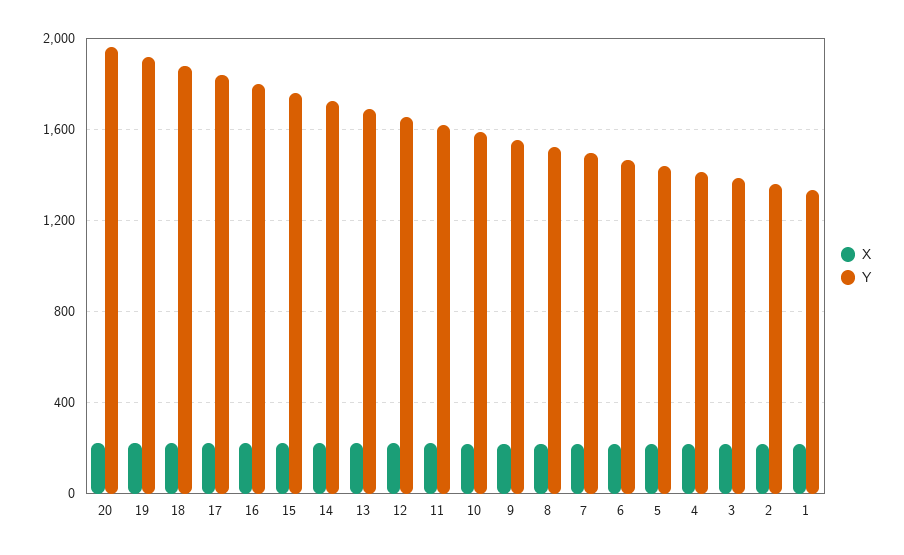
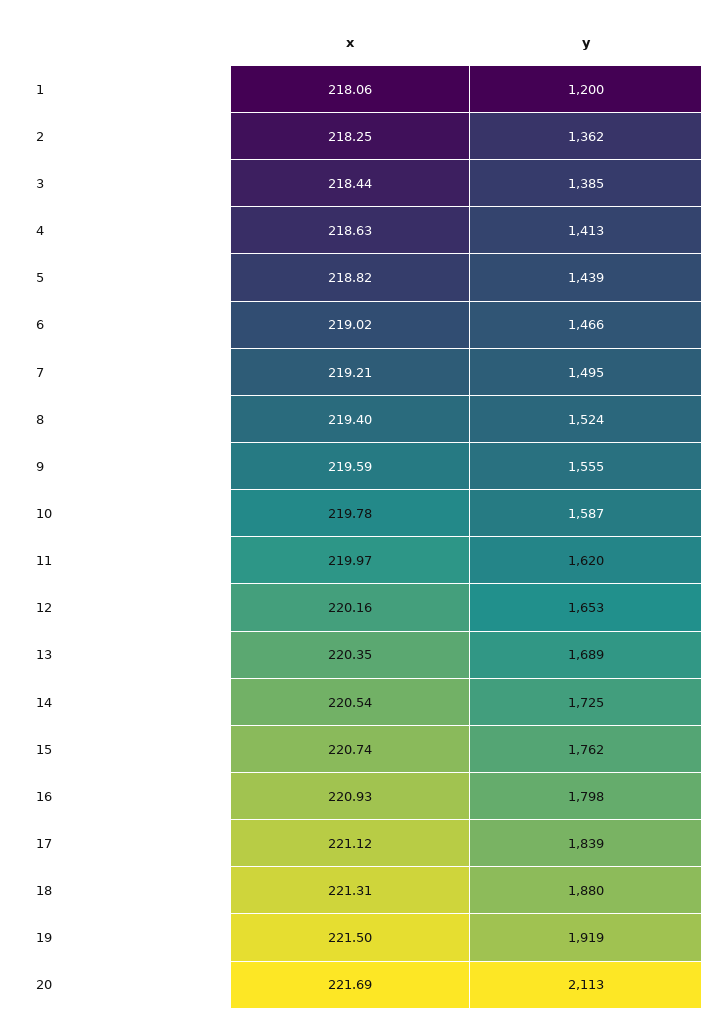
Y, 20: 1950 -> 2113
Y, 1: 1350 -> 1200

